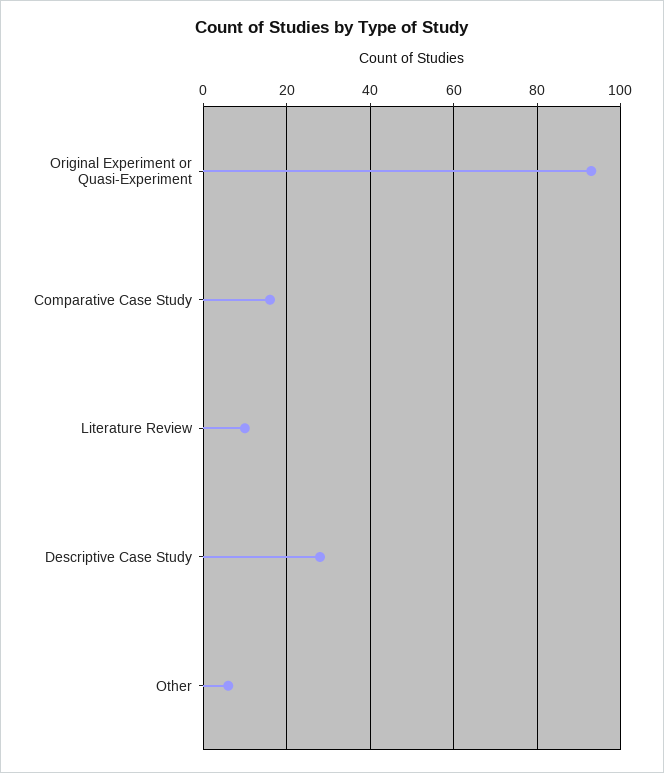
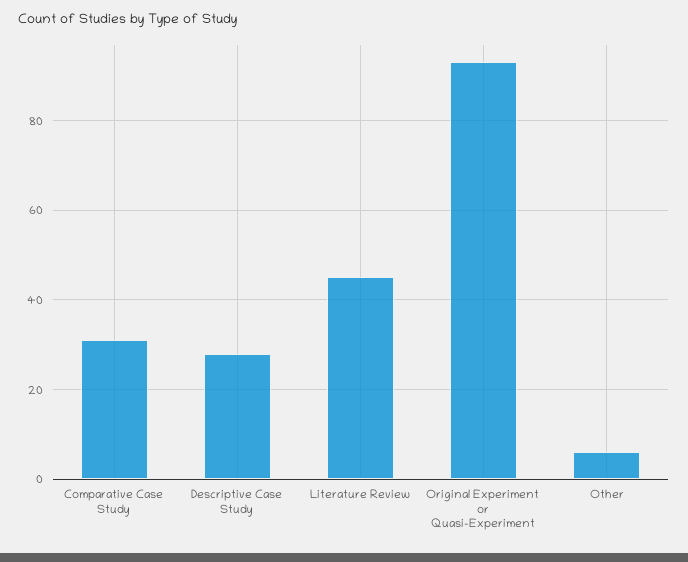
Comparative Case Study: 15 -> 30
Literature Review: 10 -> 45

